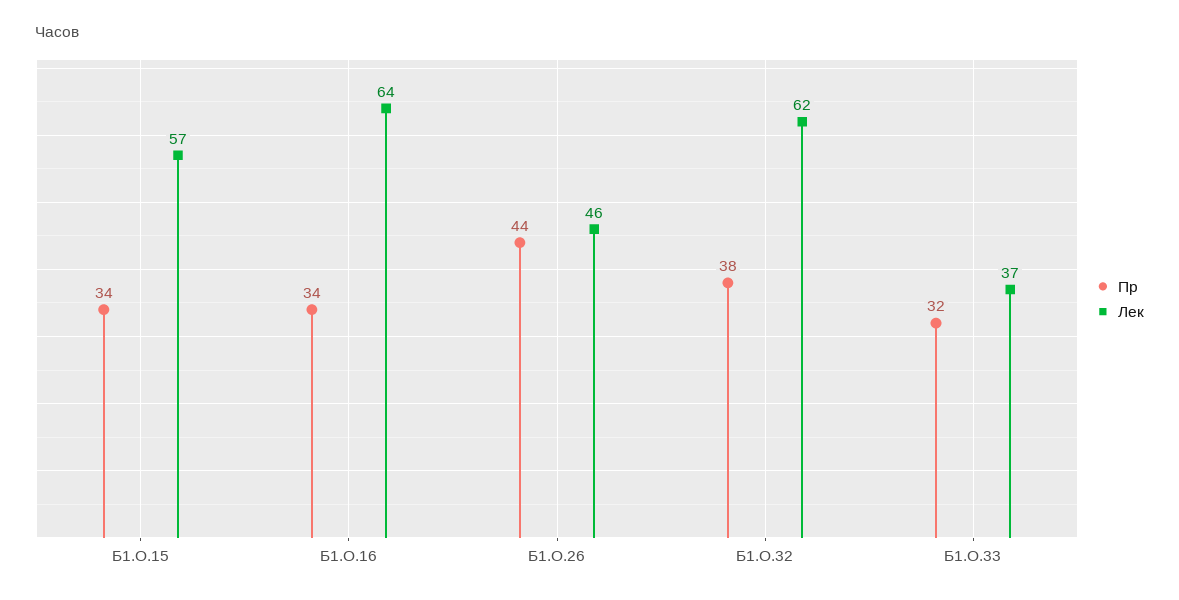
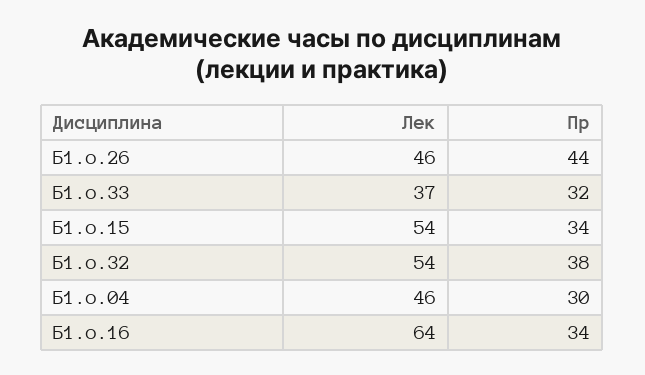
Лек, Б1.О.15: 57 -> 54
Лек, Б1.О.32: 62 -> 54
Лек, Б1.о.04: none -> 46
Пр, Б1.о.04: none -> 30

